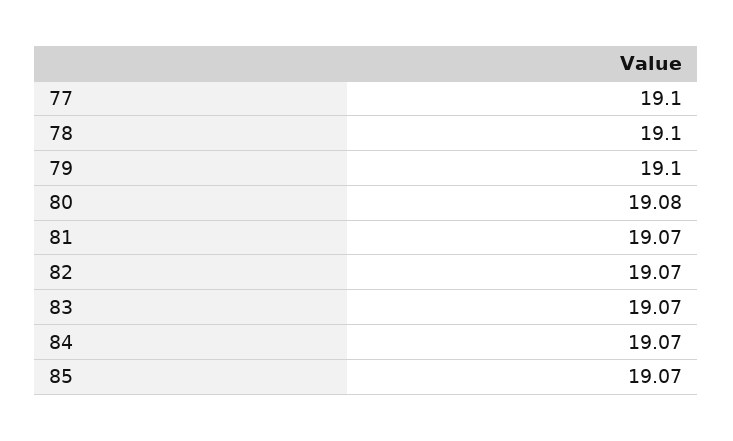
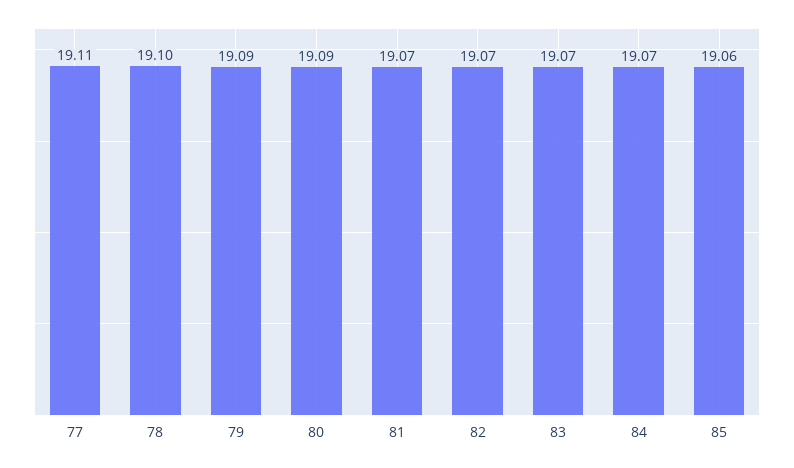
77: 19.1 -> 19.11
79: 19.1 -> 19.09
80: 19.08 -> 19.09
85: 19.07 -> 19.06

